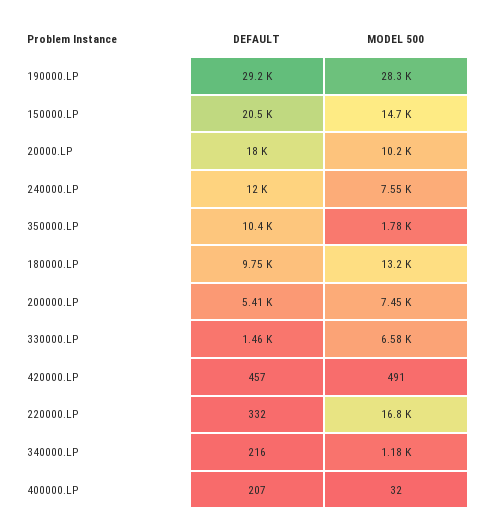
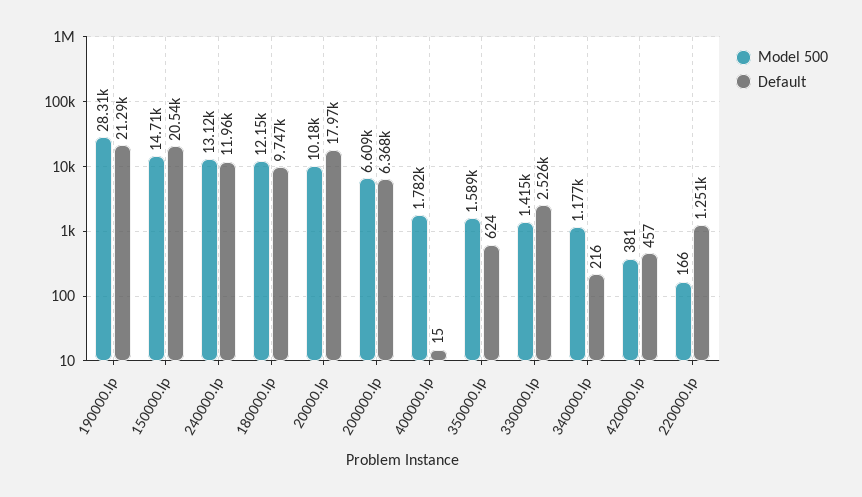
DEFAULT, 190000.LP: 29200 -> 21290
MODEL 500, 240000.LP: 7550 -> 13120
DEFAULT, 350000.LP: 10400 -> 624
MODEL 500, 350000.LP: 1780 -> 1589
MODEL 500, 180000.LP: 13200 -> 12150
DEFAULT, 200000.LP: 5410 -> 6368
MODEL 500, 200000.LP: 7450 -> 6609
DEFAULT, 330000.LP: 1460 -> 2526
MODEL 500, 330000.LP: 6580 -> 1415
MODEL 500, 420000.LP: 491 -> 381
DEFAULT, 220000.LP: 332 -> 1251
MODEL 500, 220000.LP: 16800 -> 166
DEFAULT, 400000.LP: 207 -> 15
MODEL 500, 400000.LP: 32 -> 1782

